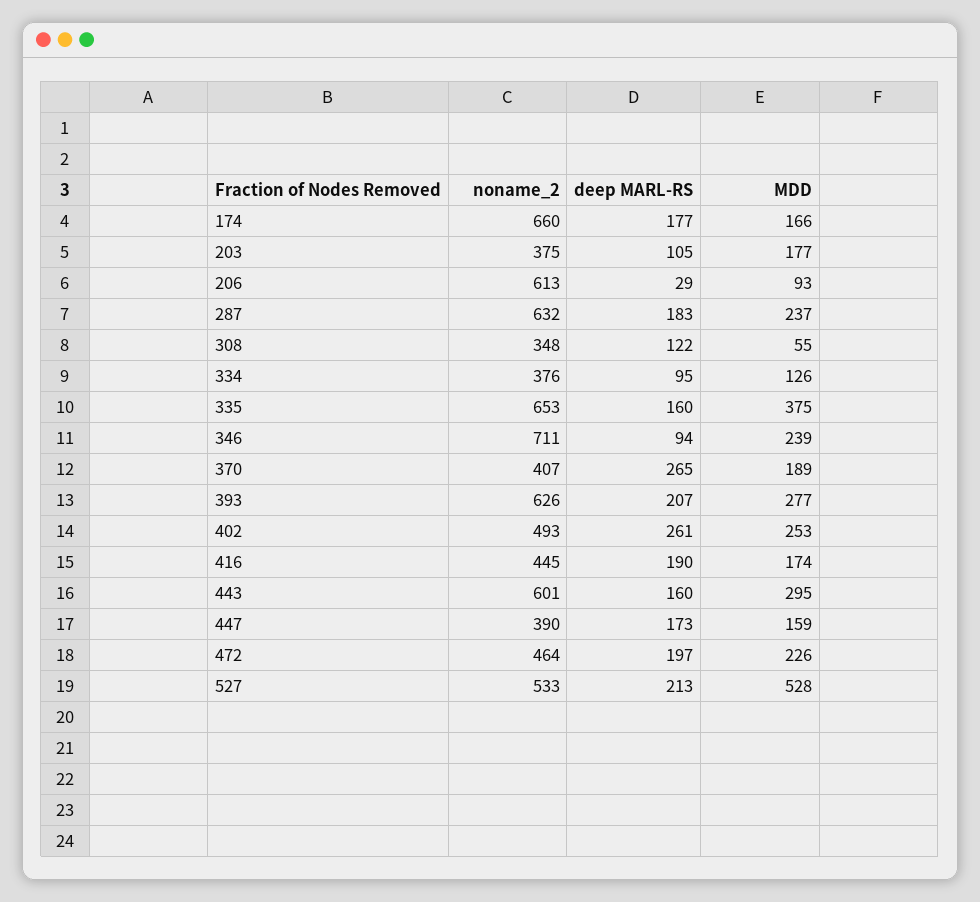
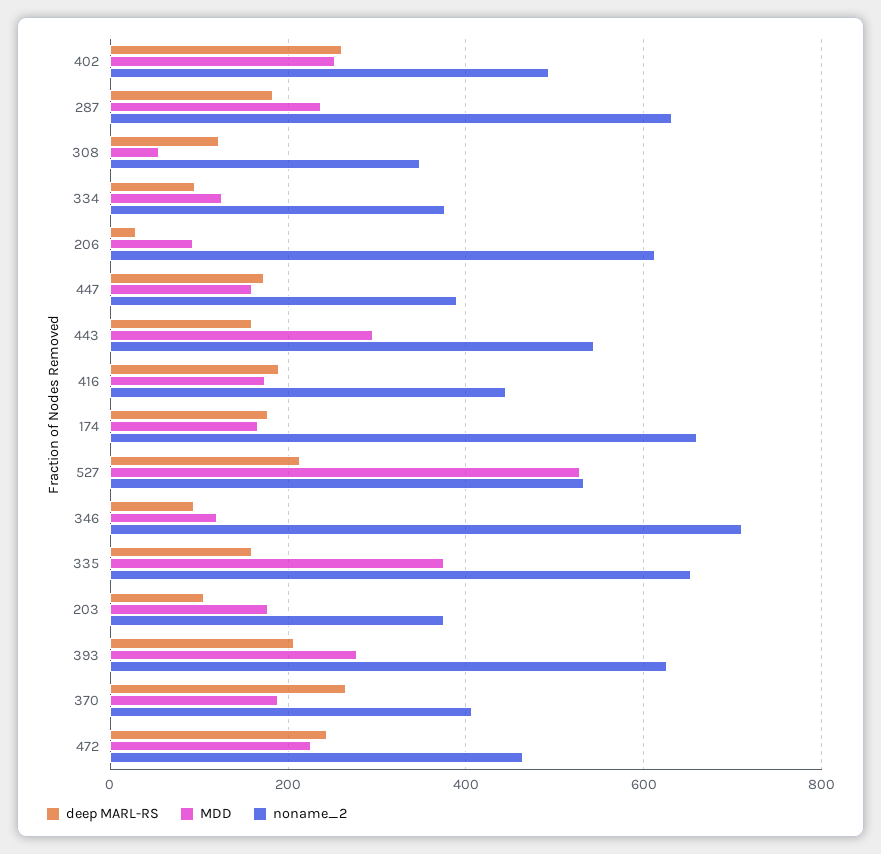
MDD, 346: 239 -> 120
noname_2, 443: 601 -> 540
deep MARL-RS, 472: 197 -> 240

